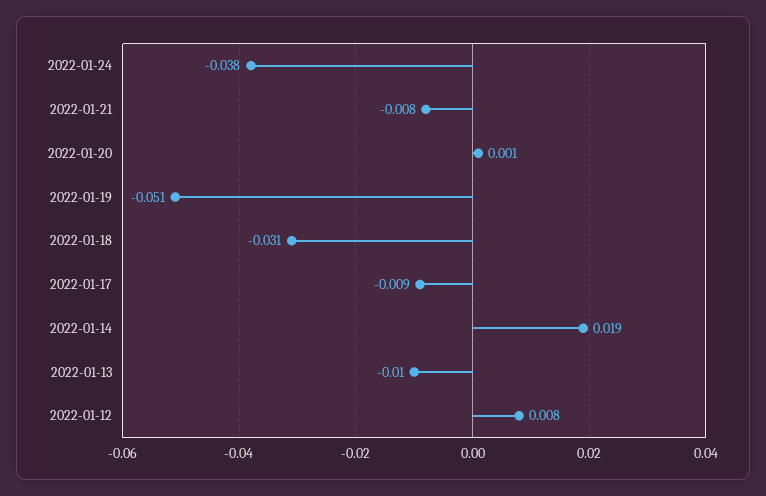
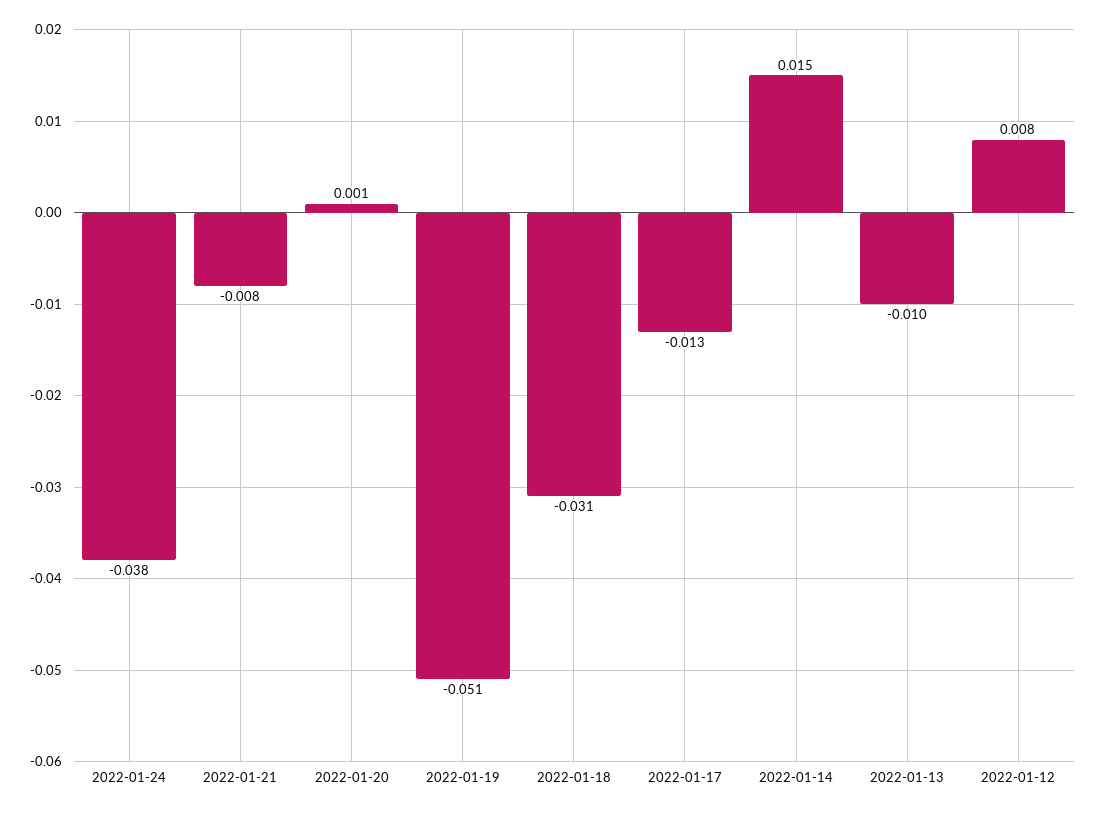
2022-01-17: -0.009 -> -0.013
2022-01-14: 0.019 -> 0.015

